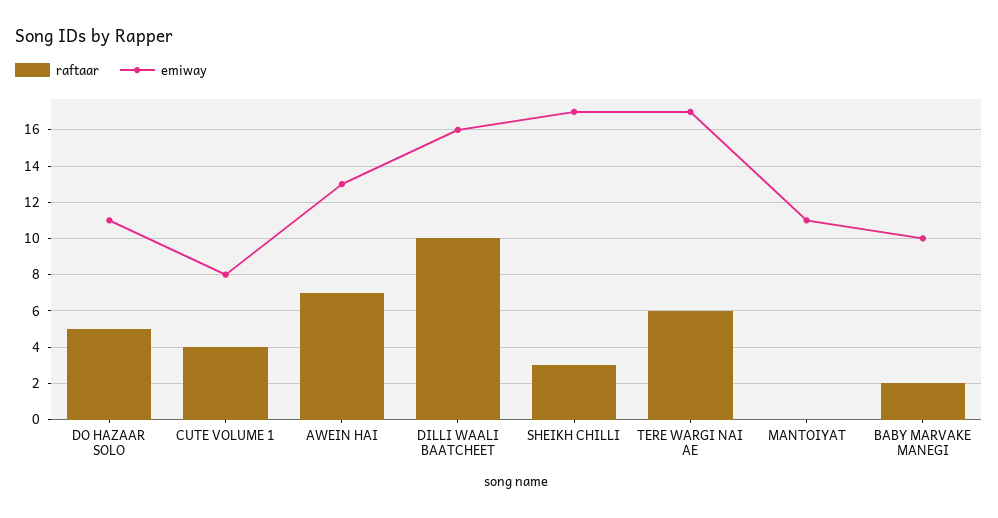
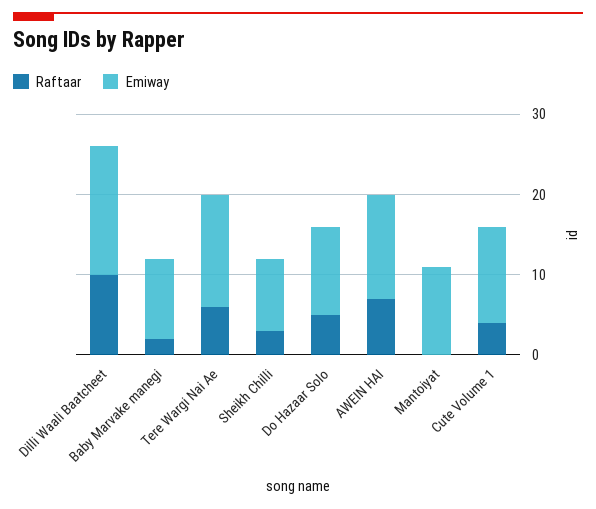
emiway, CUTE VOLUME 1: 8 -> 12
emiway, SHEIKH CHILLI: 17 -> 9
emiway, TERE WARGI NAI AE: 17 -> 14

